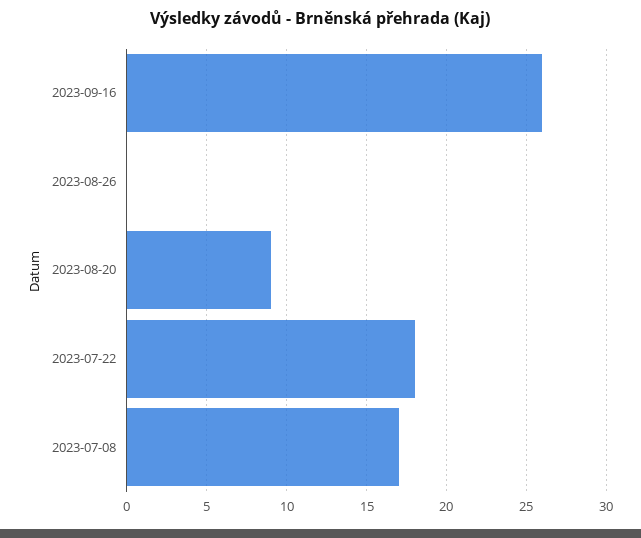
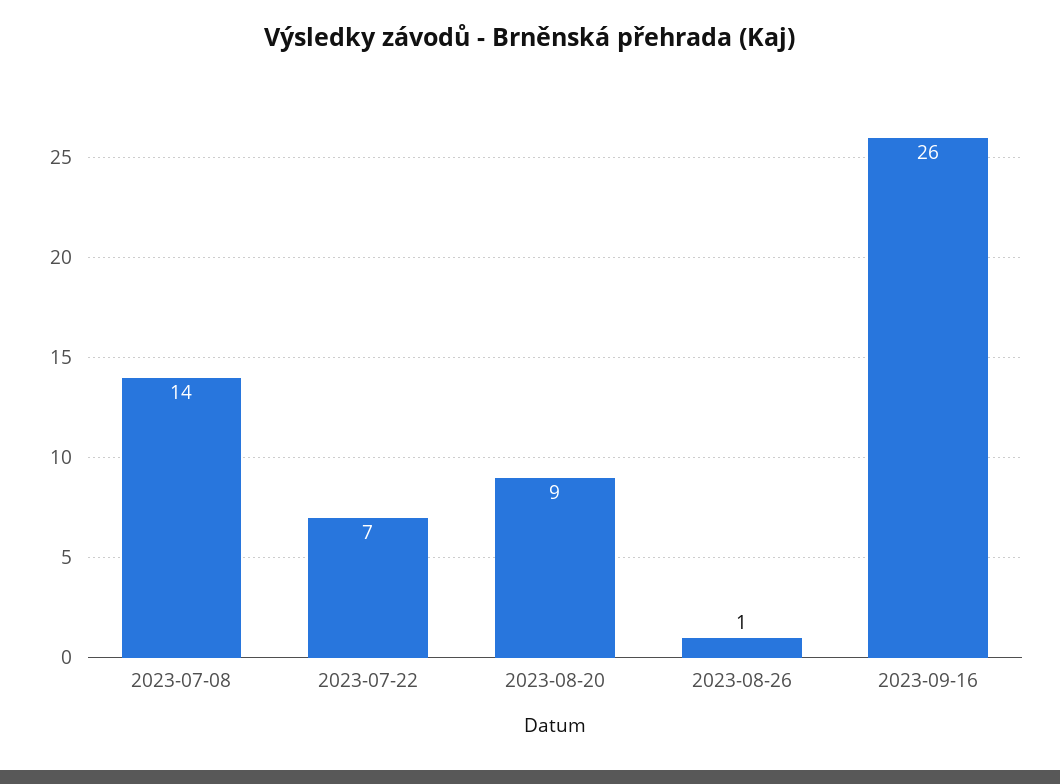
2023-08-26: 0 -> 1
2023-07-22: 18 -> 7
2023-07-08: 17 -> 14

